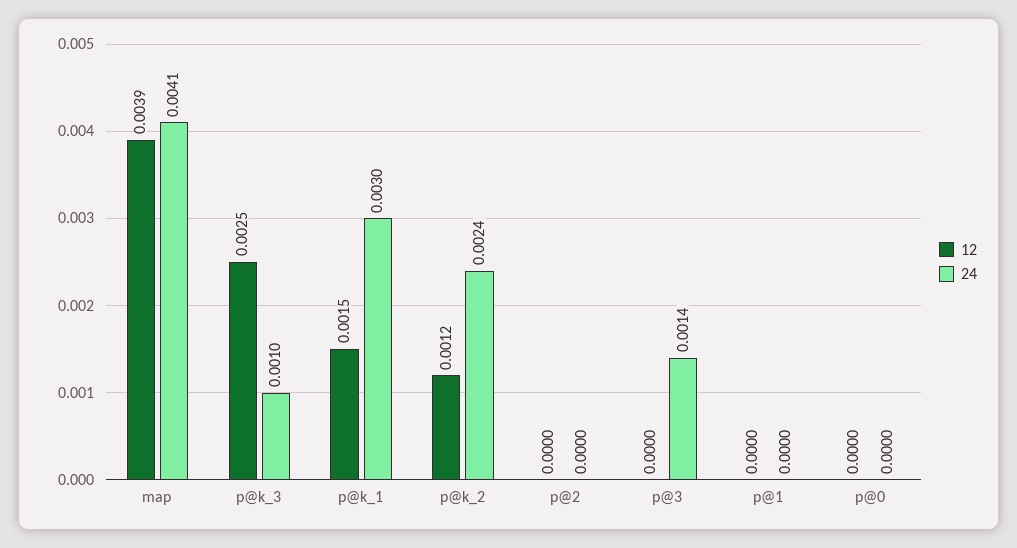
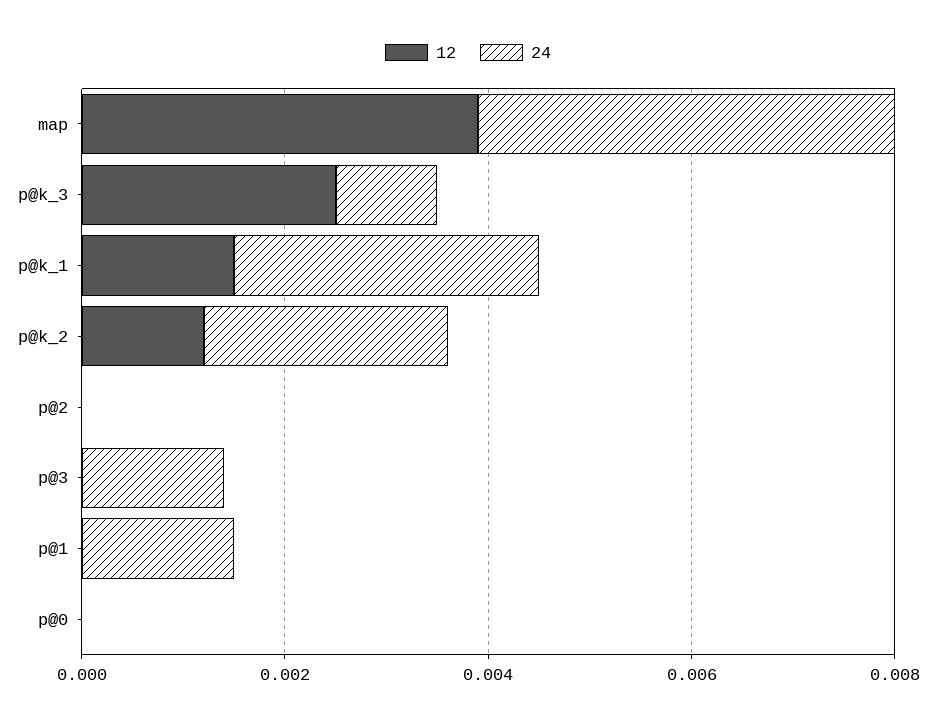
24, p@1: 0 -> 0.0015

